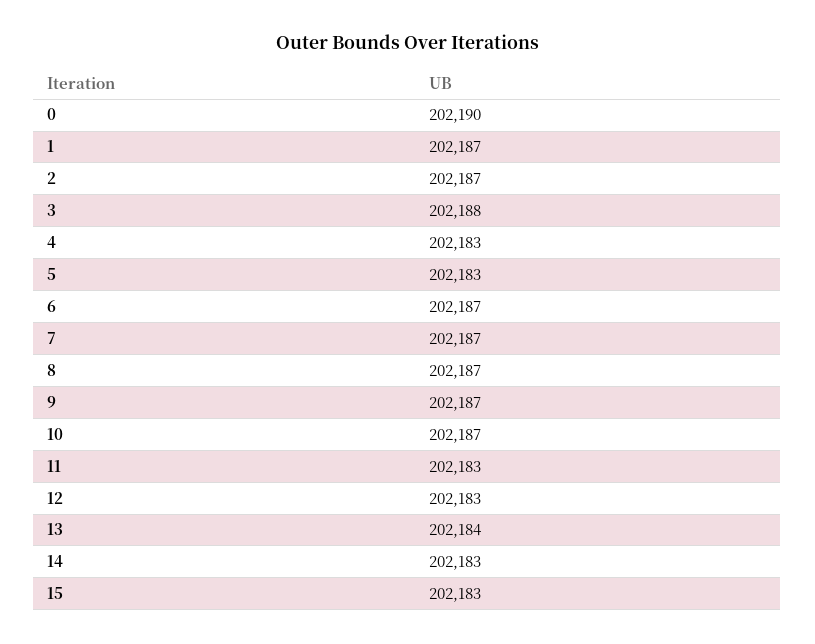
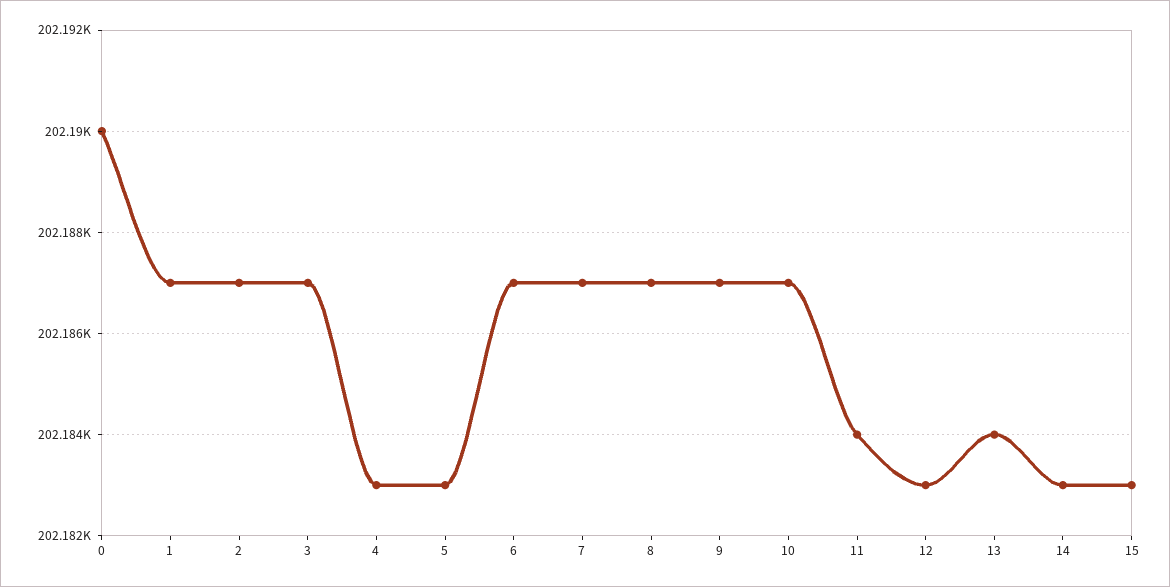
3: 202188 -> 202187
11: 202183 -> 202184

